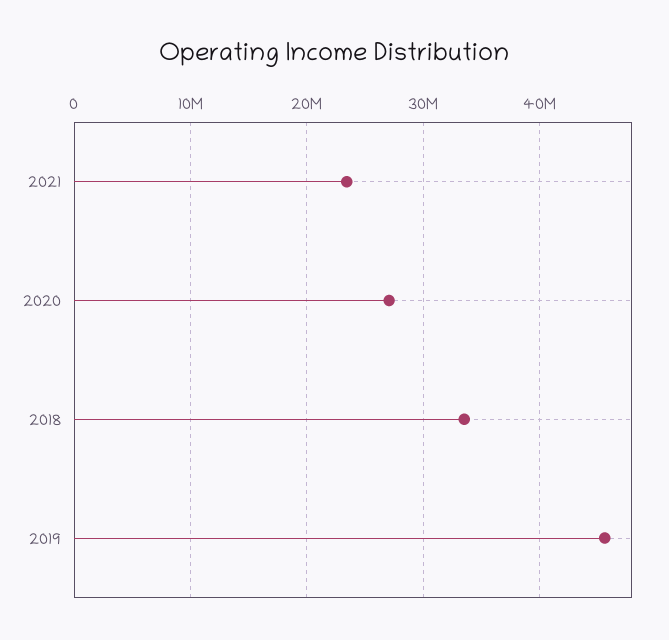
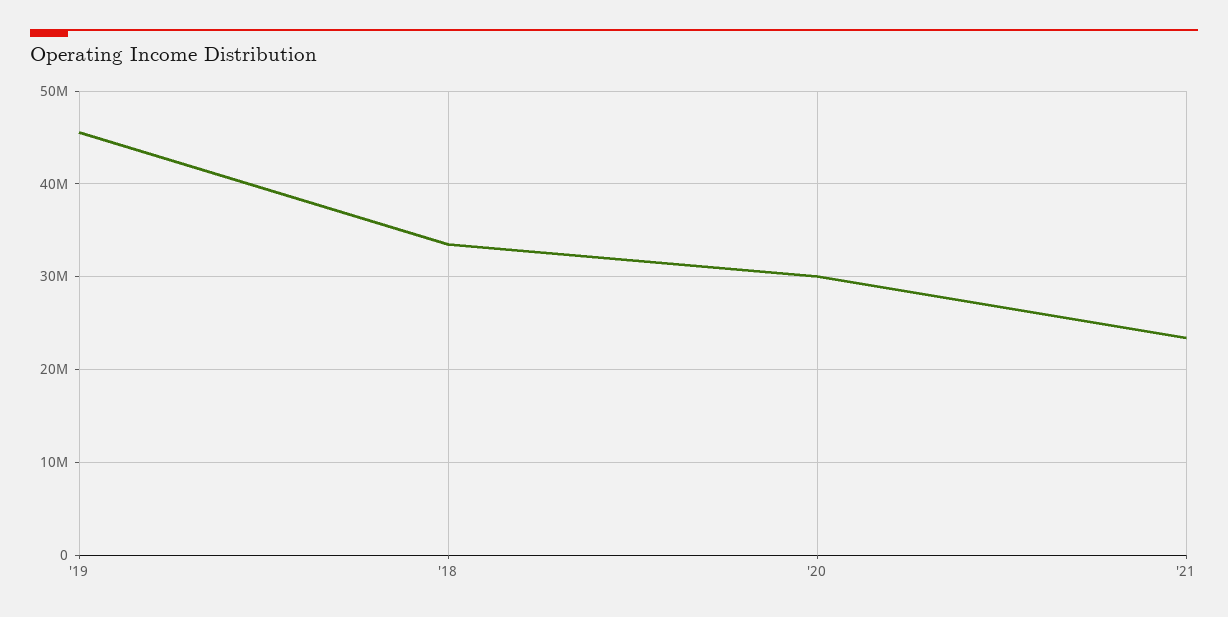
2020: 27000000 -> 30000000

